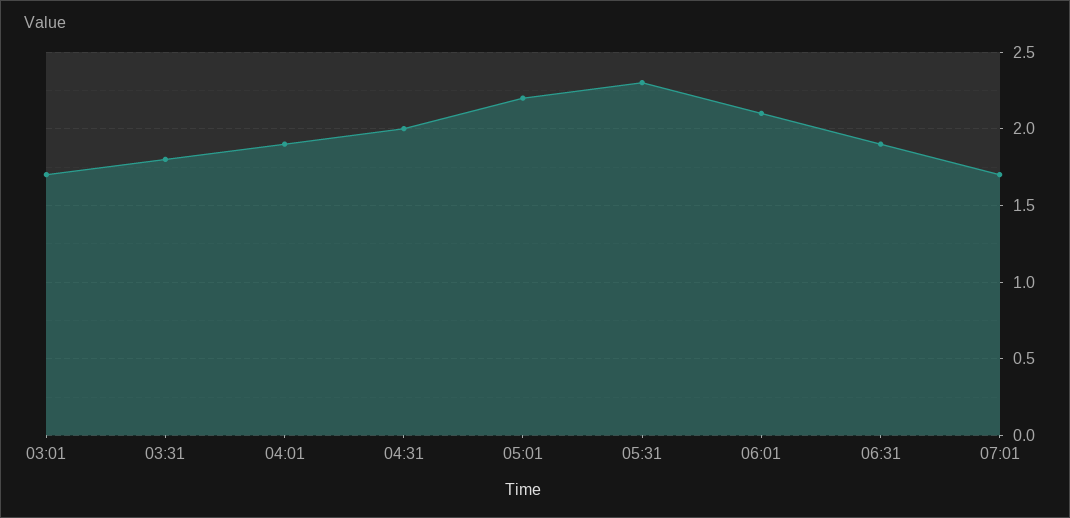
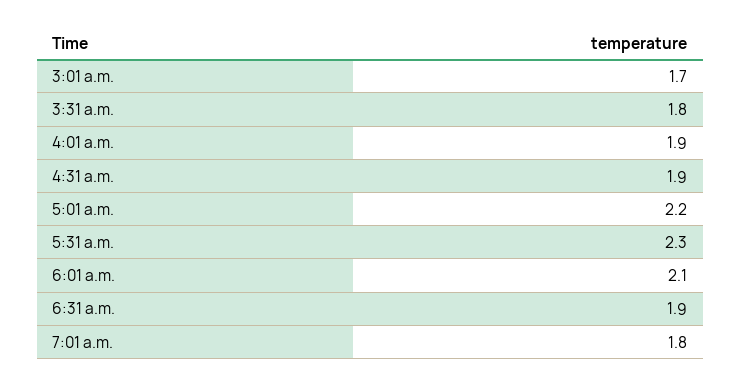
04:31: 2 -> 1.9
07:01: 1.7 -> 1.8

